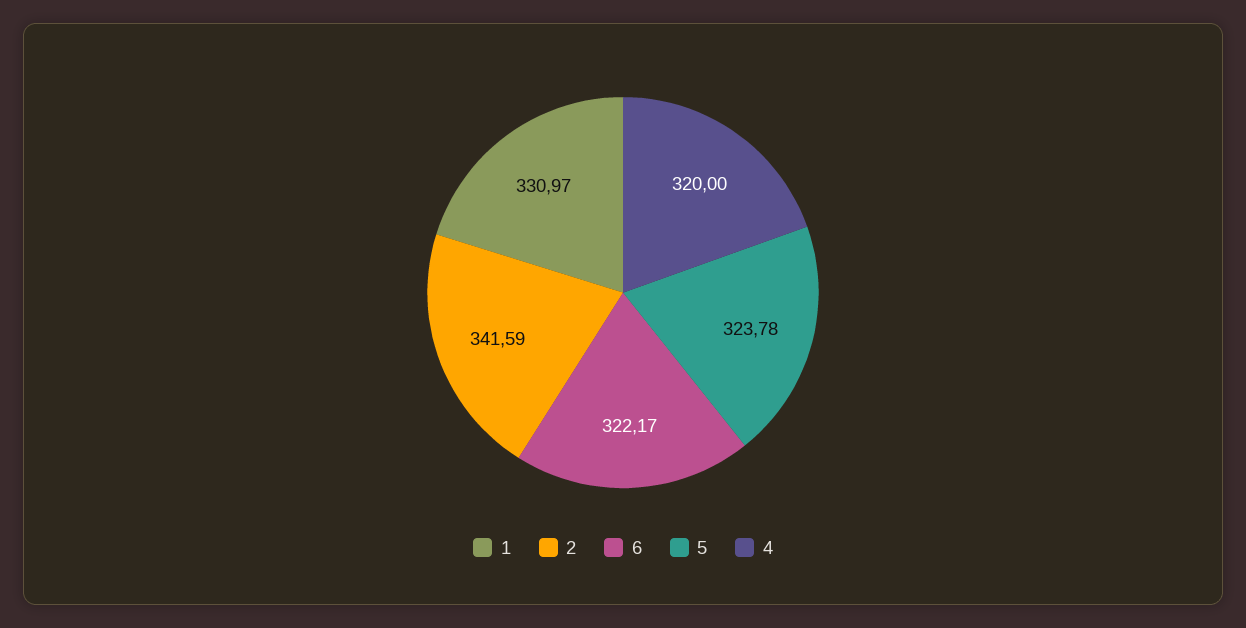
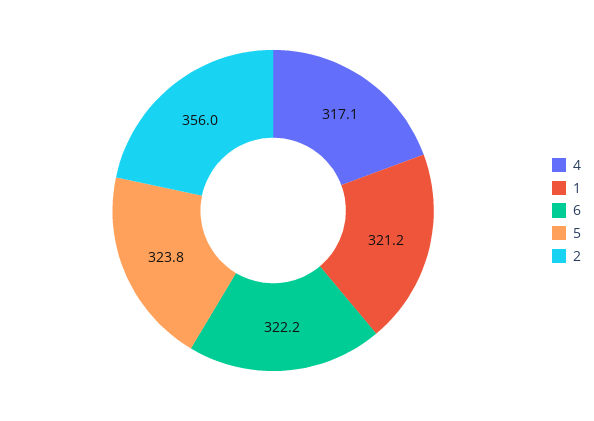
1: 330.97 -> 321.2
2: 341.59 -> 356
4: 320 -> 317.1

